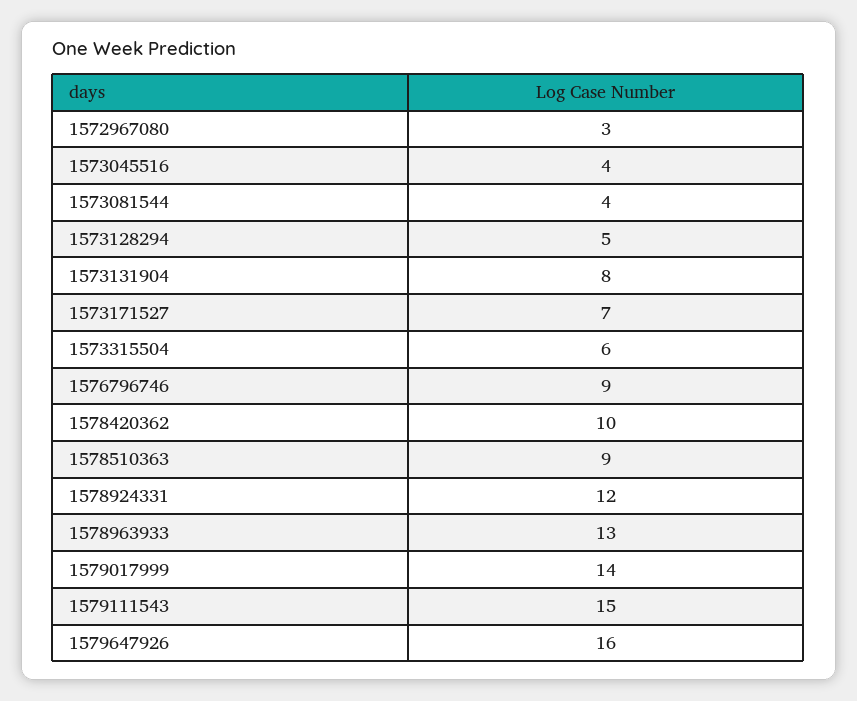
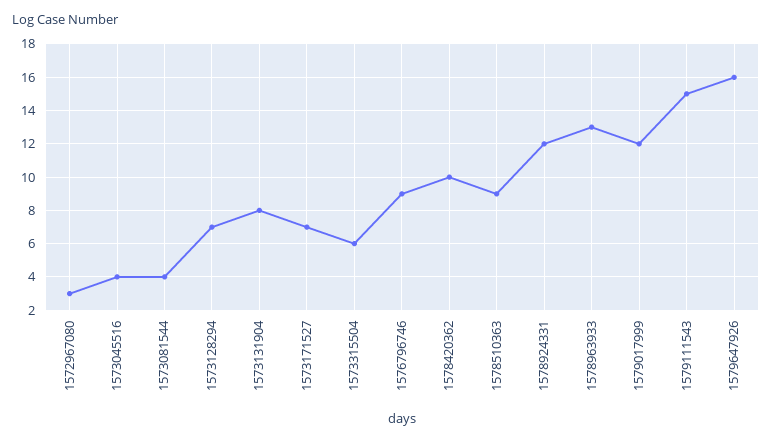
1573128294: 5 -> 7
1579017999: 14 -> 12

